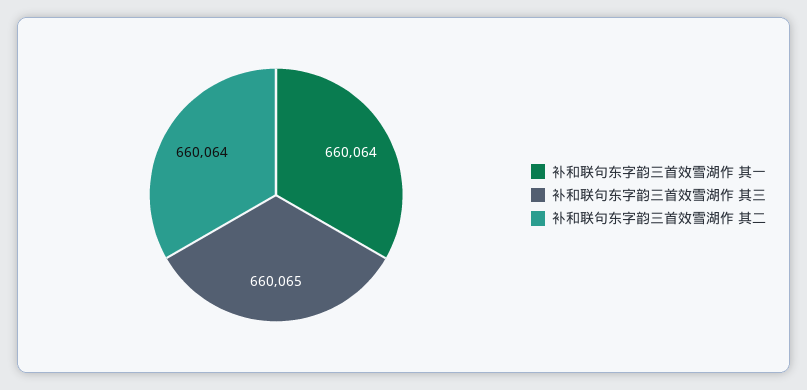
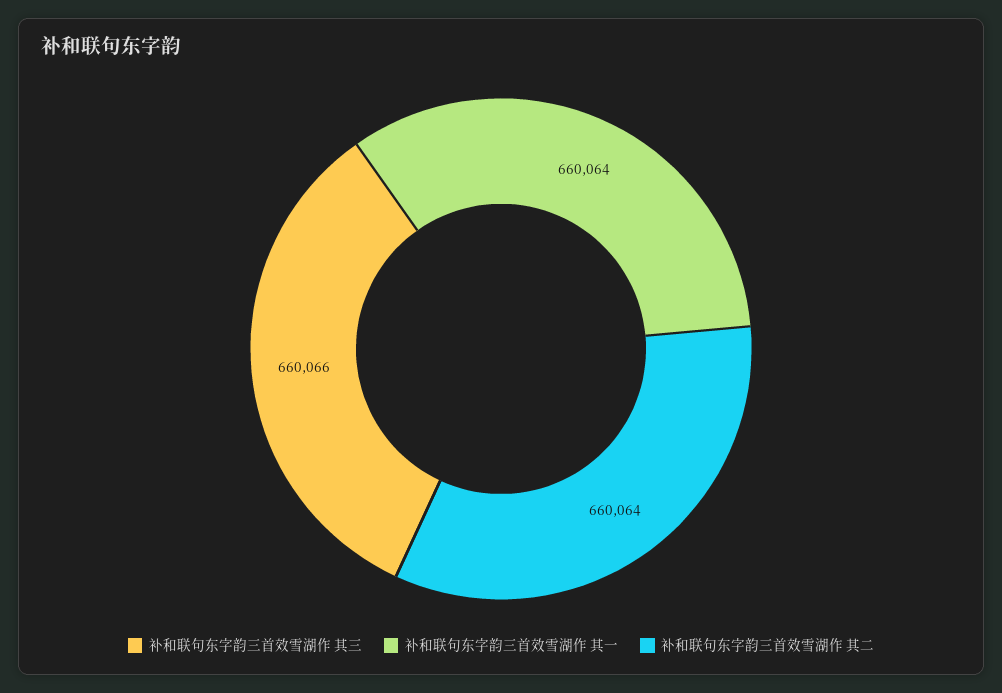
补和联句东字韵三首效雪湖作 其三: 660065 -> 660066

